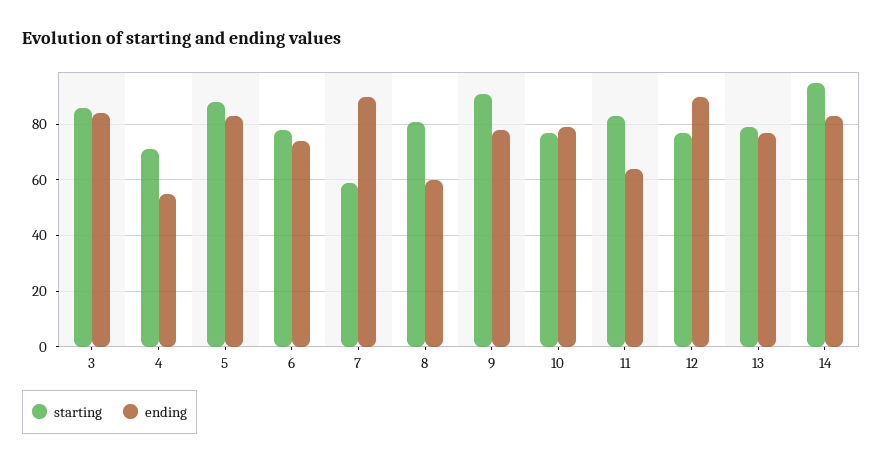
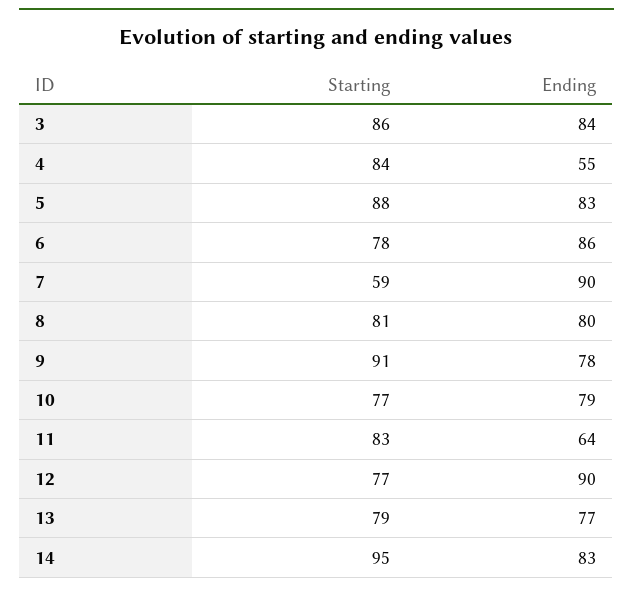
starting, 4: 70 -> 84
ending, 6: 75 -> 86
ending, 8: 60 -> 80

